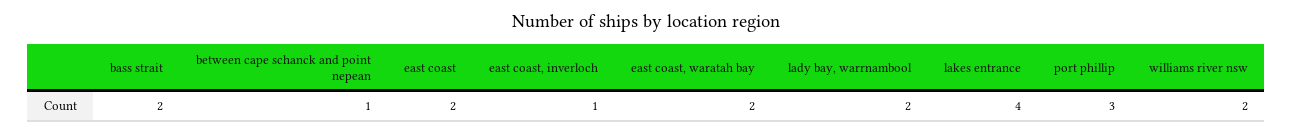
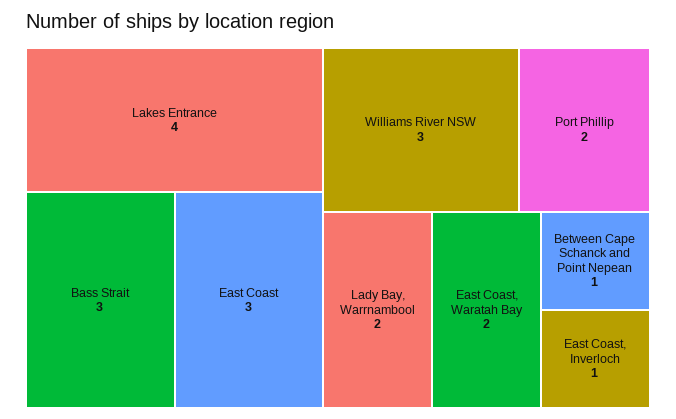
bass strait: 2 -> 3
east coast: 2 -> 3
port phillip: 3 -> 2
williams river nsw: 2 -> 3

